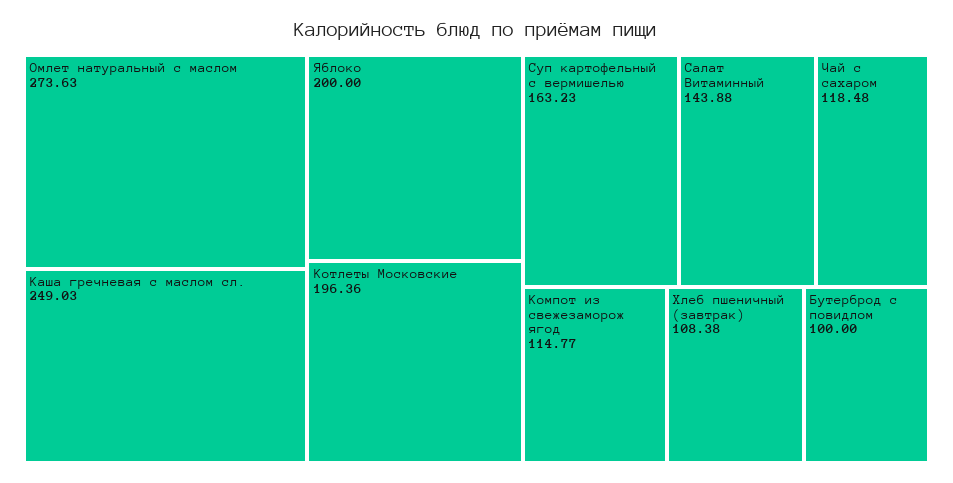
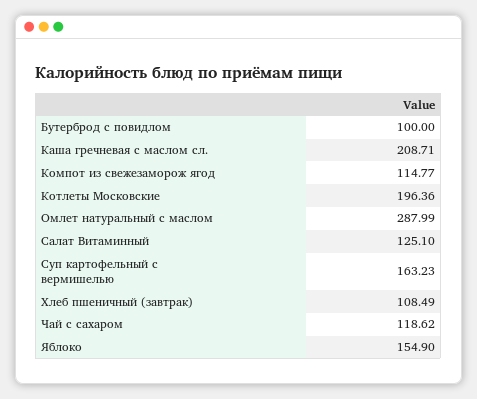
Омлет натуральный с маслом: 273.63 -> 287.99
Каша гречневая с маслом сл.: 249.03 -> 208.71
Яблоко: 200 -> 154.9
Салат Витаминный: 143.88 -> 125.1
Чай с сахаром: 118.48 -> 118.62
Хлеб пшеничный (завтрак): 108.38 -> 108.49

